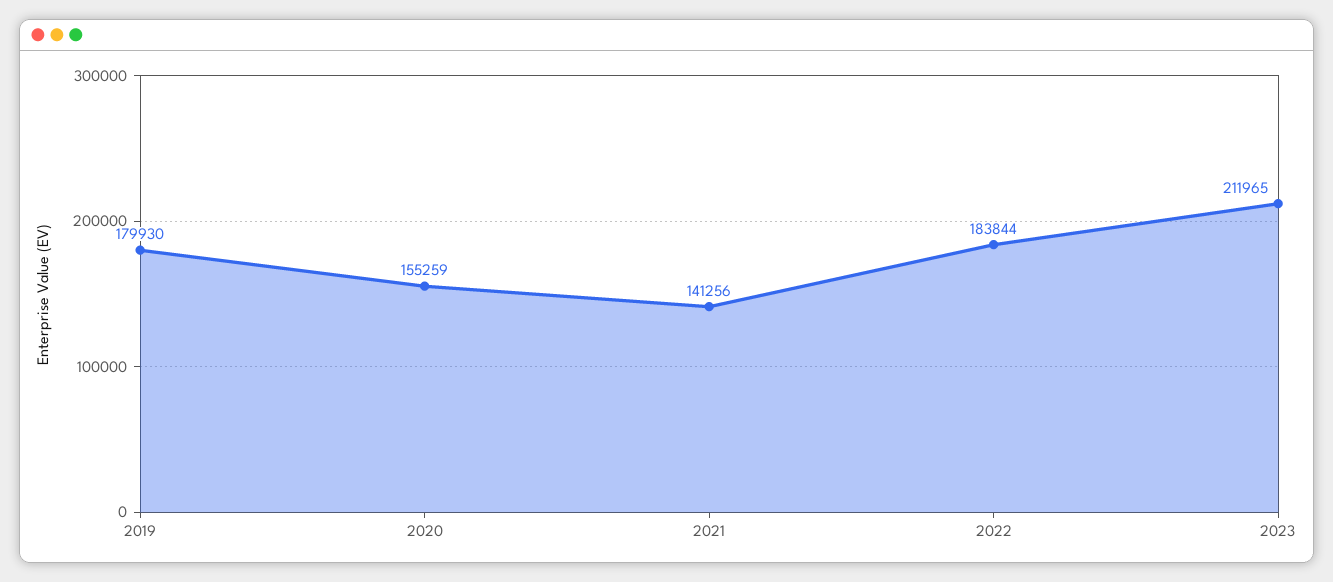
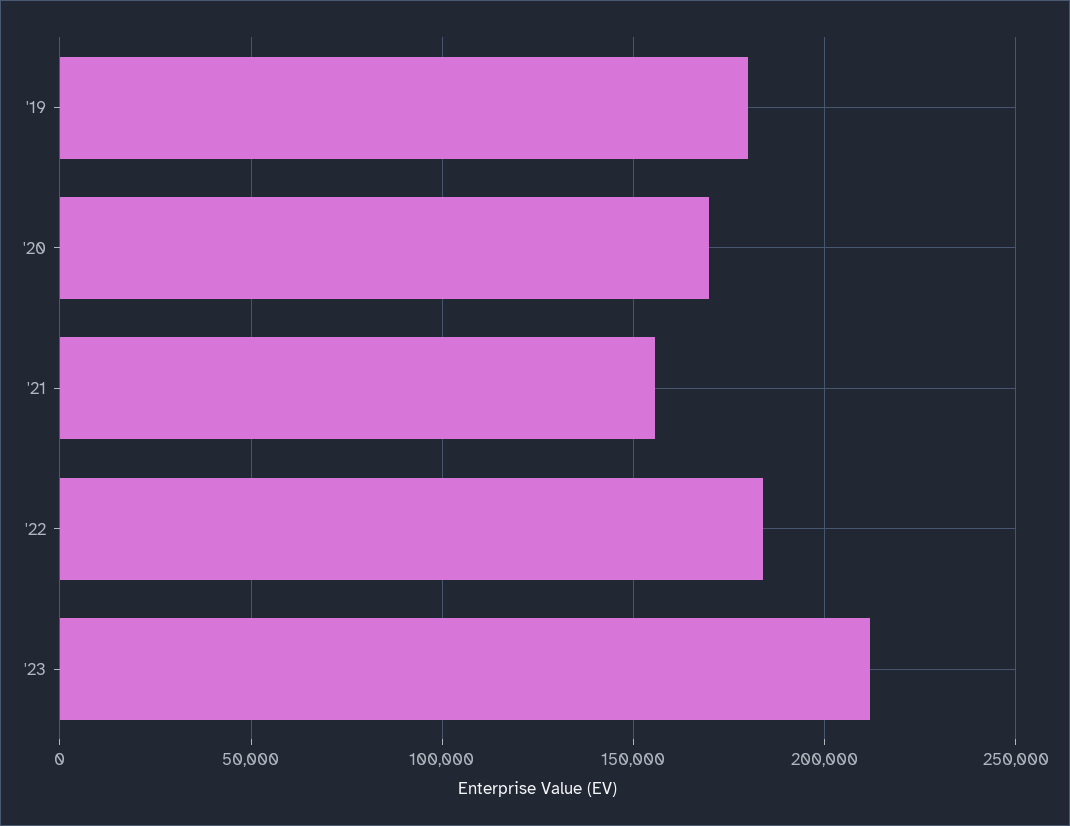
2020: 155259 -> 170000
2021: 141256 -> 155000

